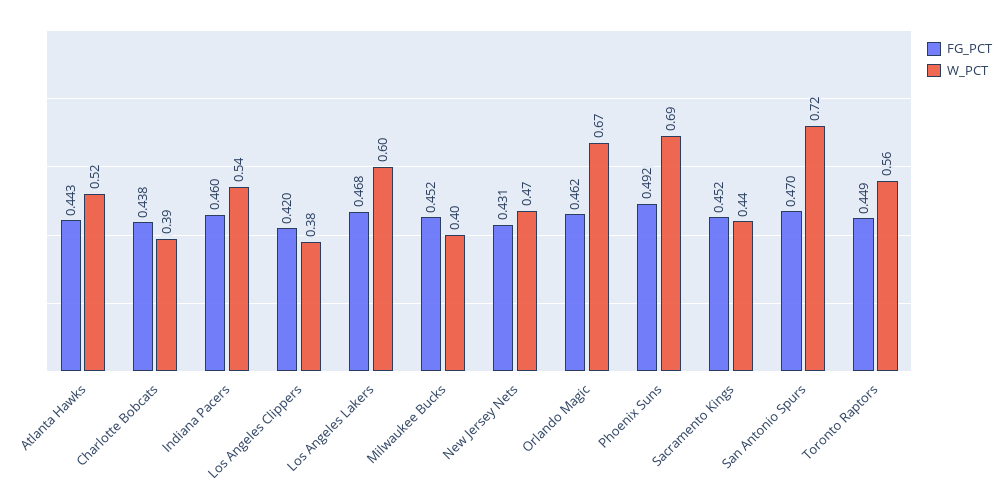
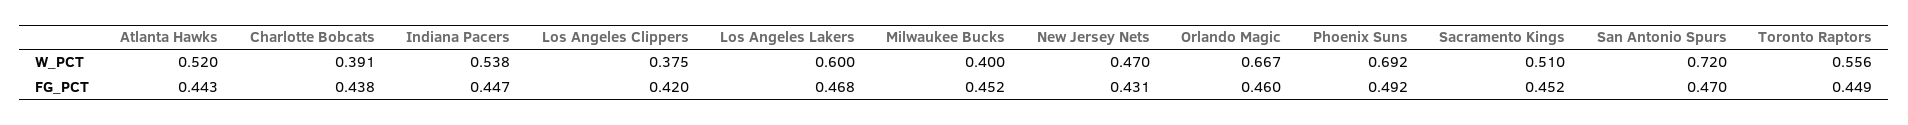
FG_PCT, Indiana Pacers: 0.46 -> 0.447
FG_PCT, Orlando Magic: 0.462 -> 0.46
W_PCT, Sacramento Kings: 0.44 -> 0.51

